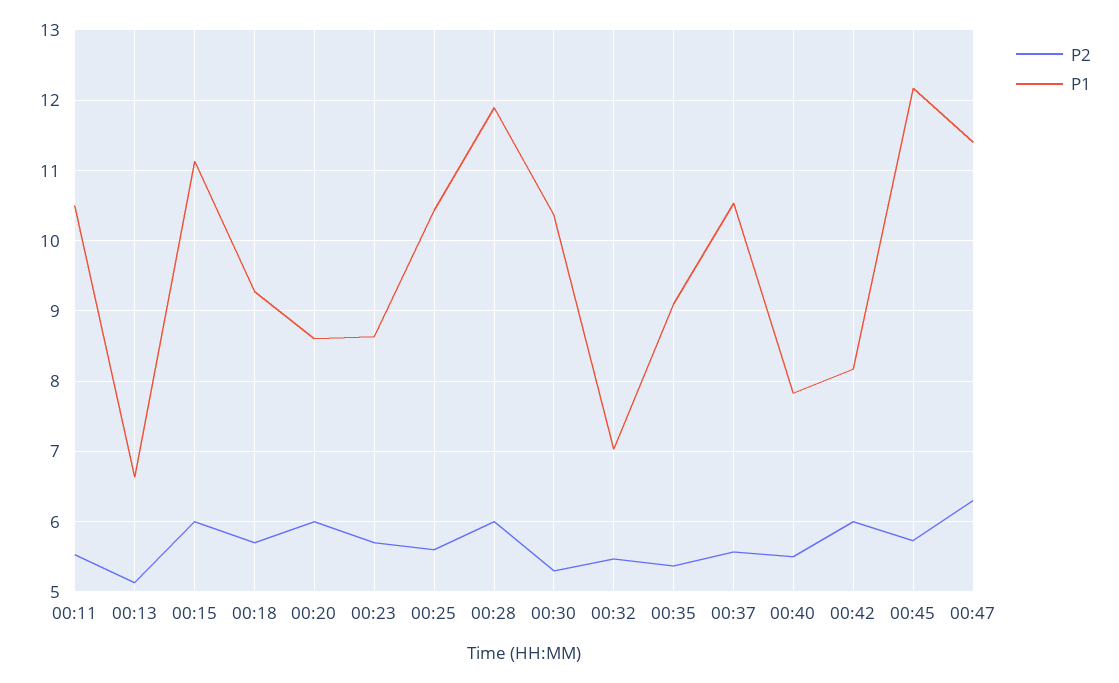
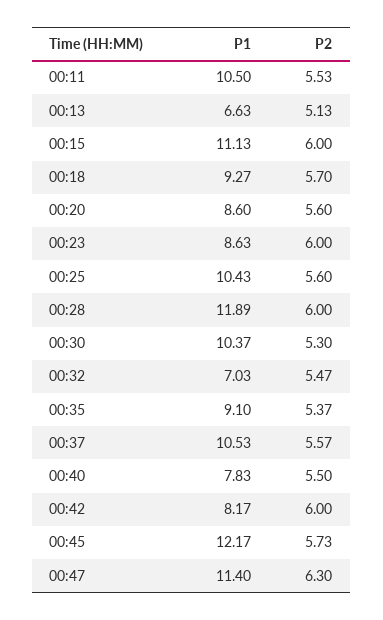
P2, 00:20: 6 -> 5.6
P2, 00:23: 5.7 -> 6

